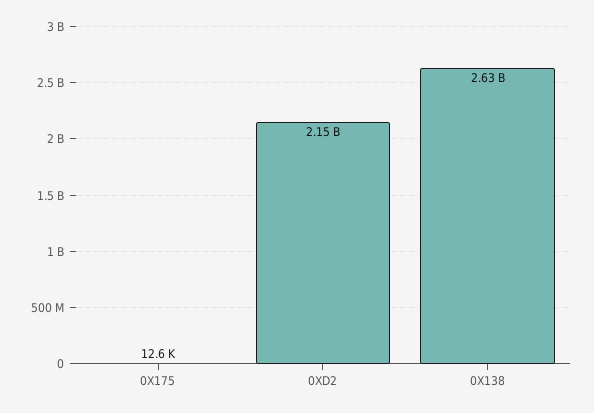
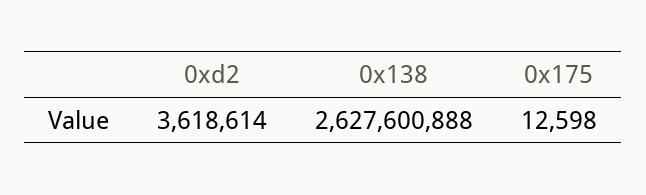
0XD2: 2150000000 -> 3618614

